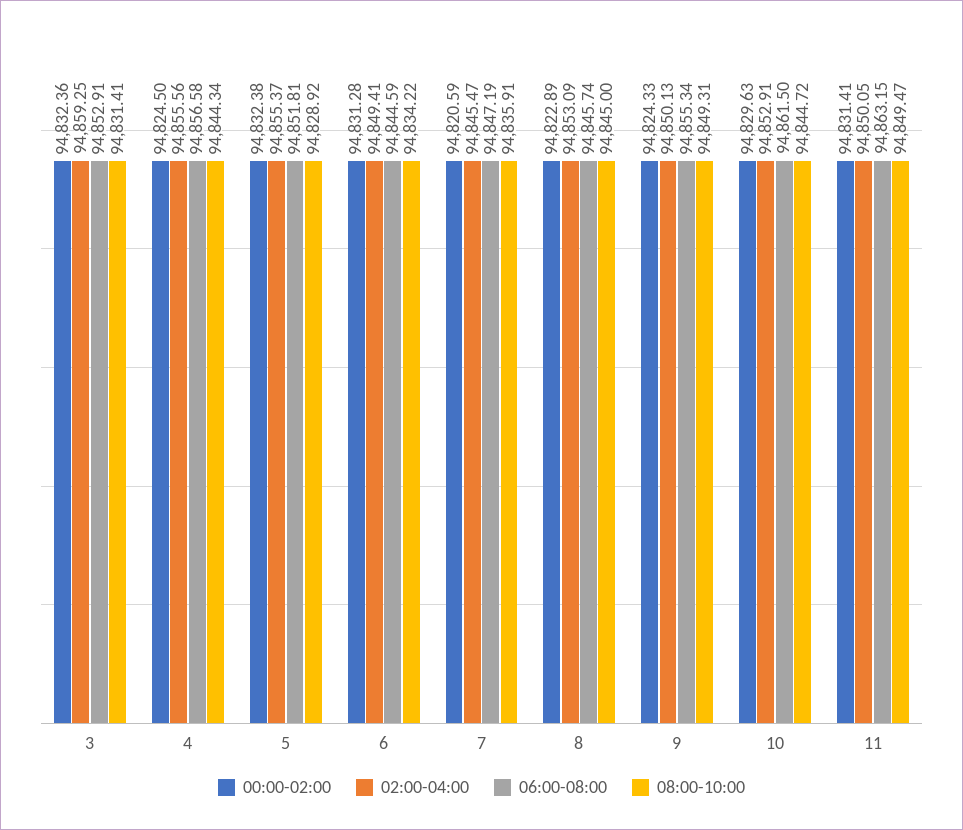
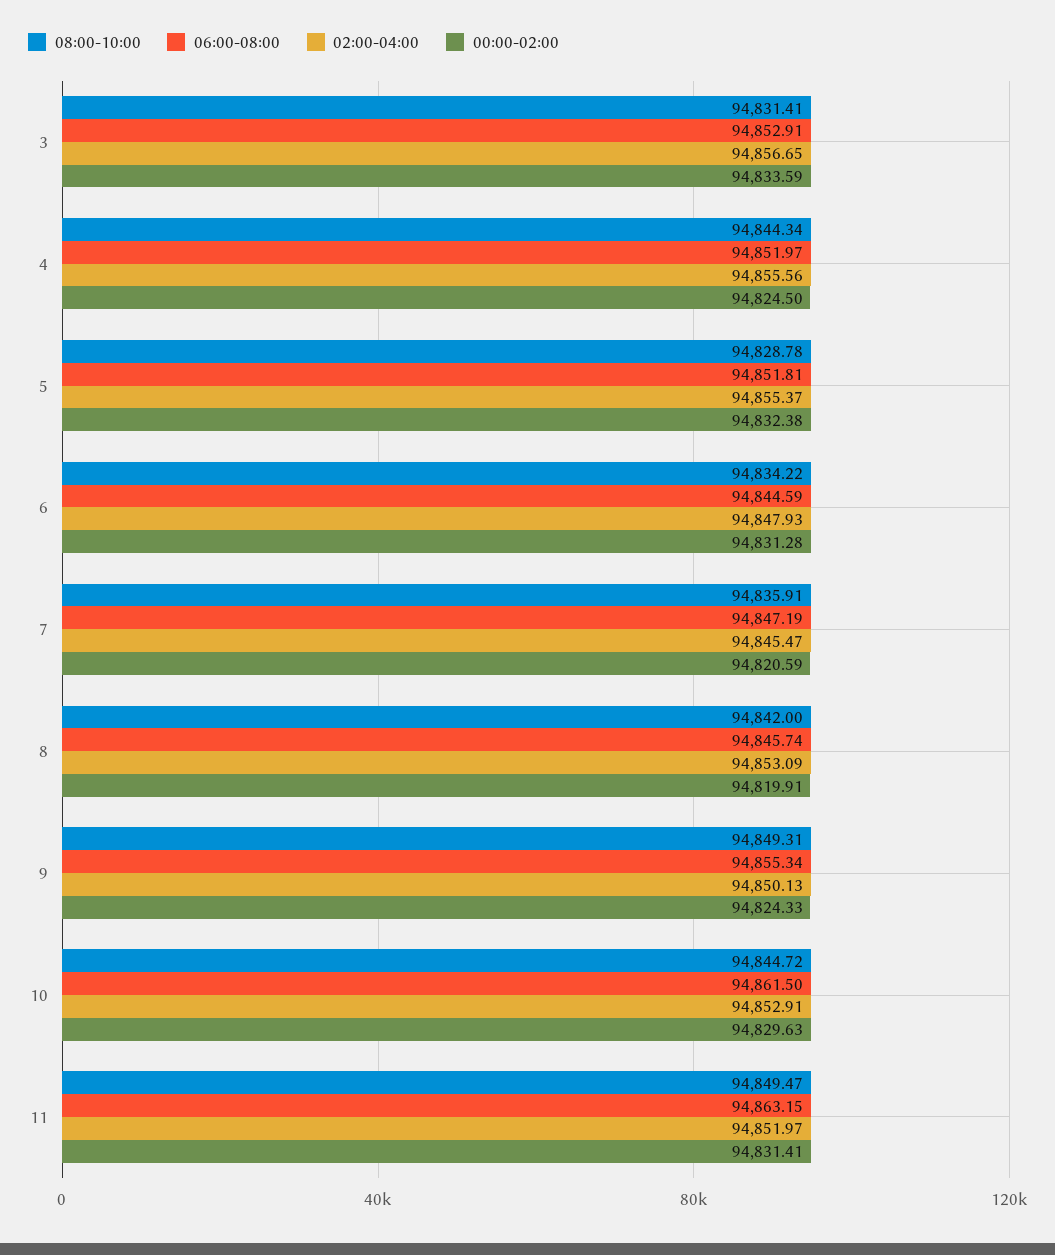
00:00-02:00, 3: 94832.36 -> 94833.59
02:00-04:00, 3: 94859.25 -> 94856.65
06:00-08:00, 4: 94856.58 -> 94851.97
08:00-10:00, 5: 94828.92 -> 94828.78
02:00-04:00, 6: 94849.41 -> 94847.93
00:00-02:00, 8: 94822.89 -> 94819.91
08:00-10:00, 8: 94845 -> 94842
02:00-04:00, 11: 94850.05 -> 94851.97

